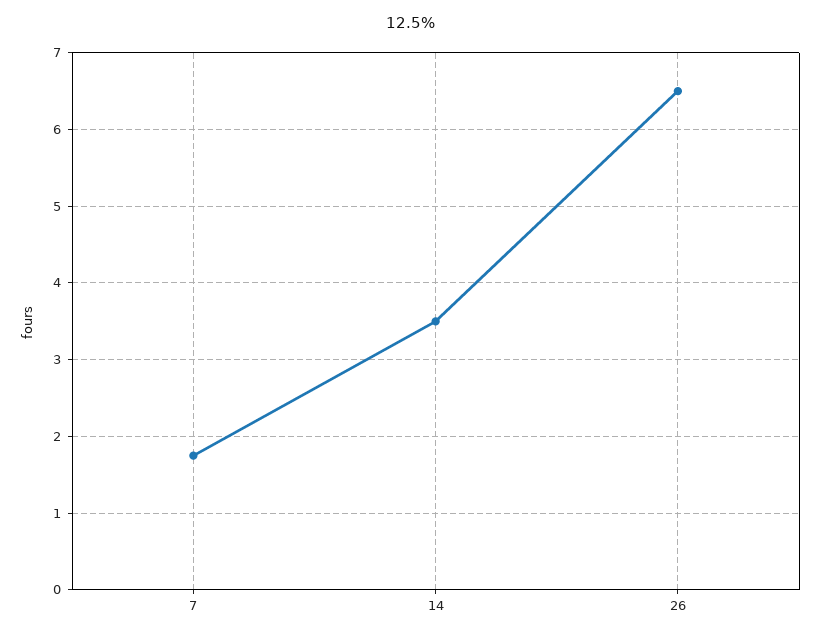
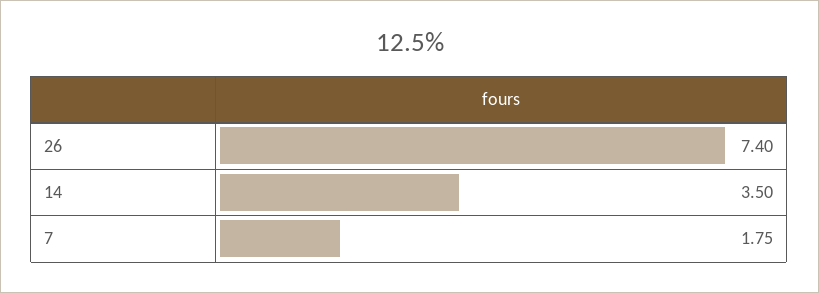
26: 6.5 -> 7.4

